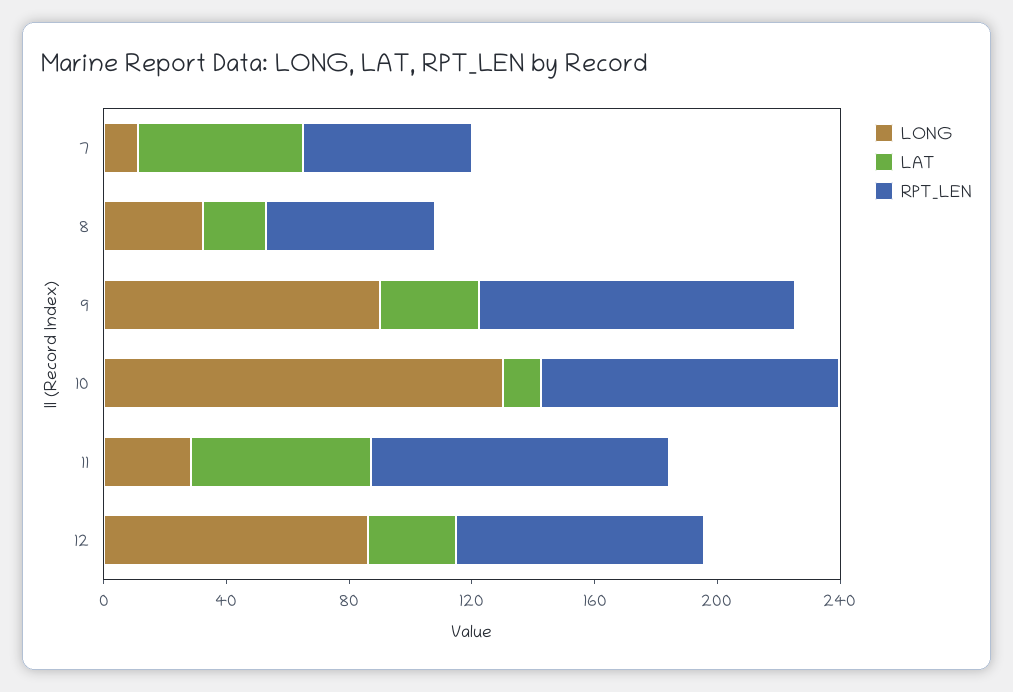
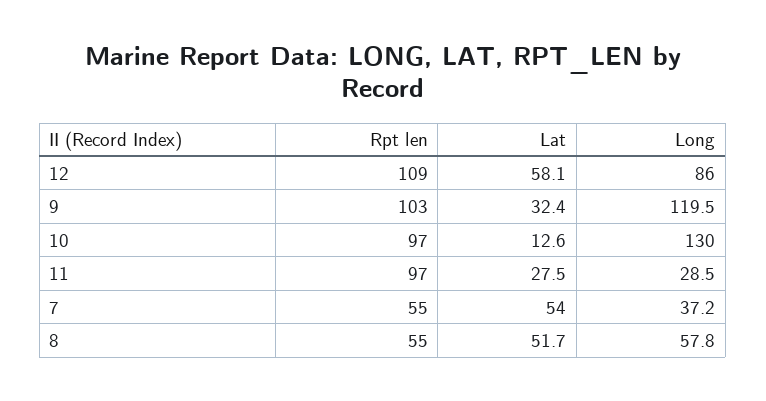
LONG, 7: 10 -> 37.2
LONG, 8: 30 -> 57.8
LAT, 8: 20 -> 51.7
LONG, 9: 90 -> 119.5
LAT, 11: 60 -> 27.5
LAT, 12: 30 -> 58.1
RPT_LEN, 12: 80 -> 109

